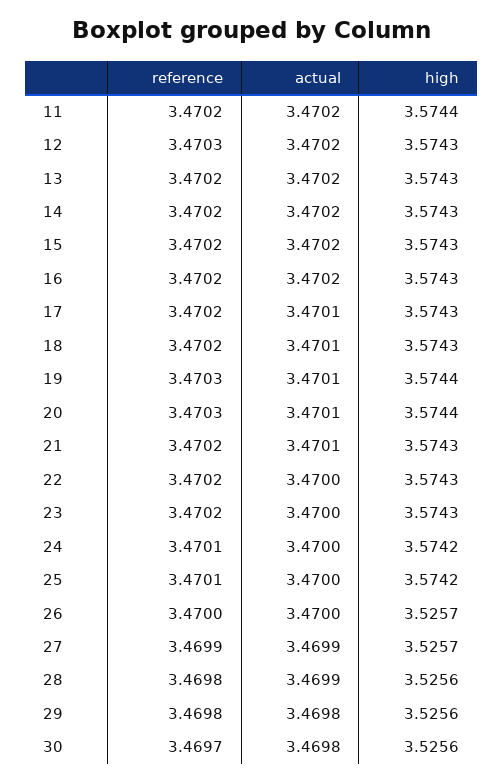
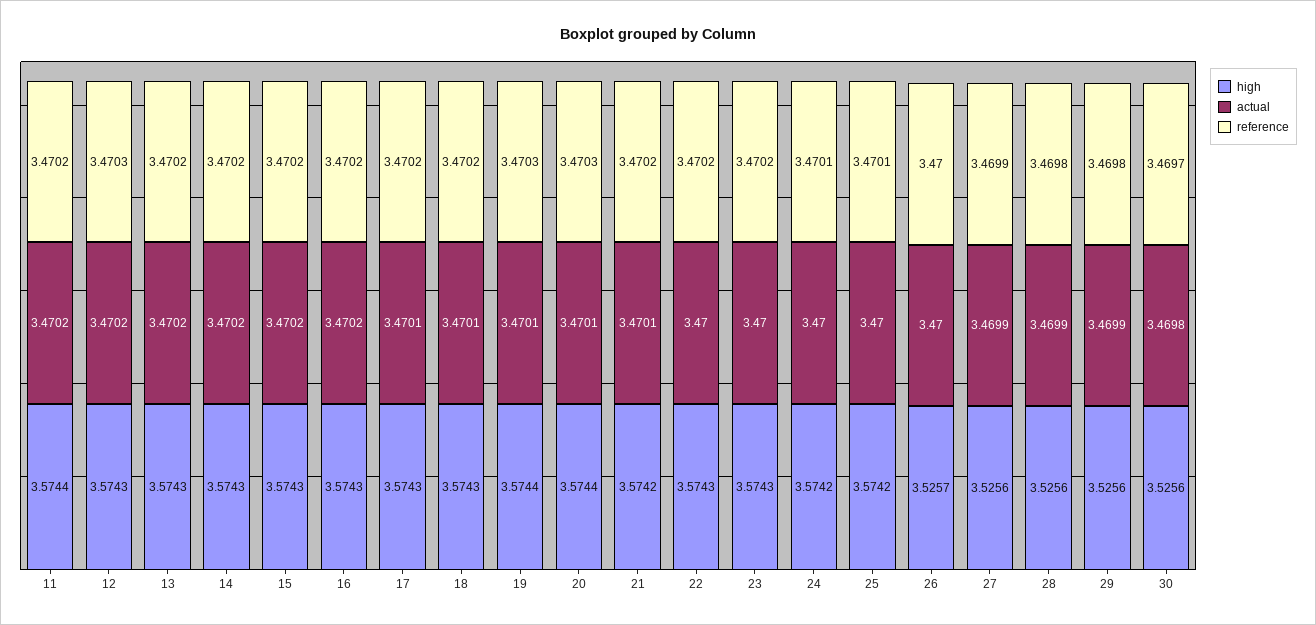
high, 21: 3.5743 -> 3.5742
high, 27: 3.5257 -> 3.5256
actual, 29: 3.4698 -> 3.4699

